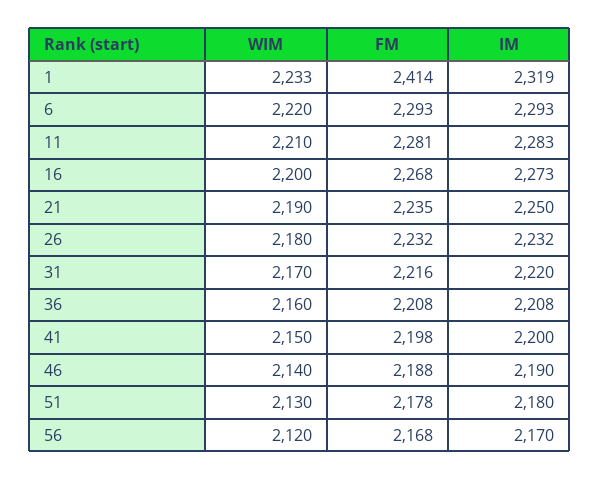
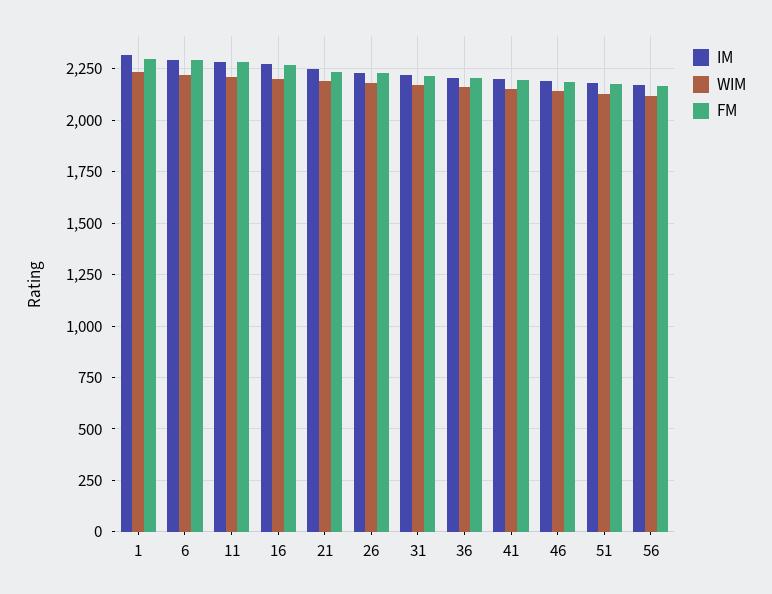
FM, 1: 2414 -> 2300

